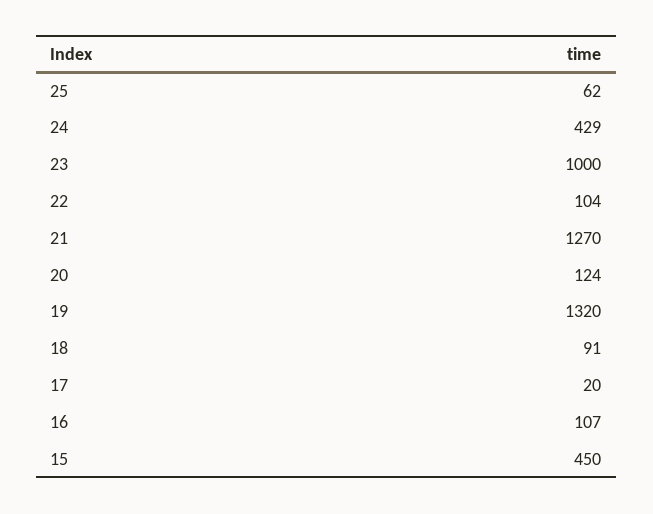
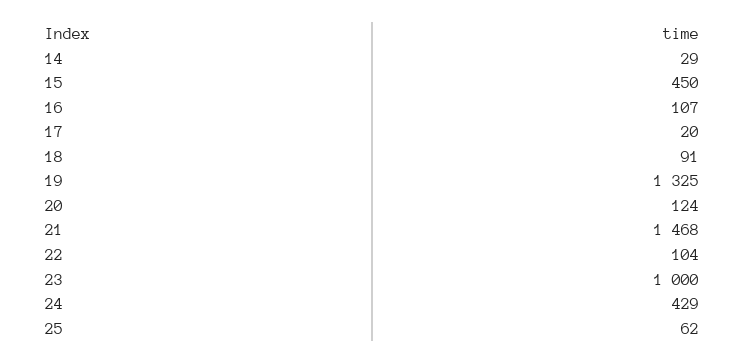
21: 1270 -> 1468
19: 1320 -> 1325
14: none -> 29

